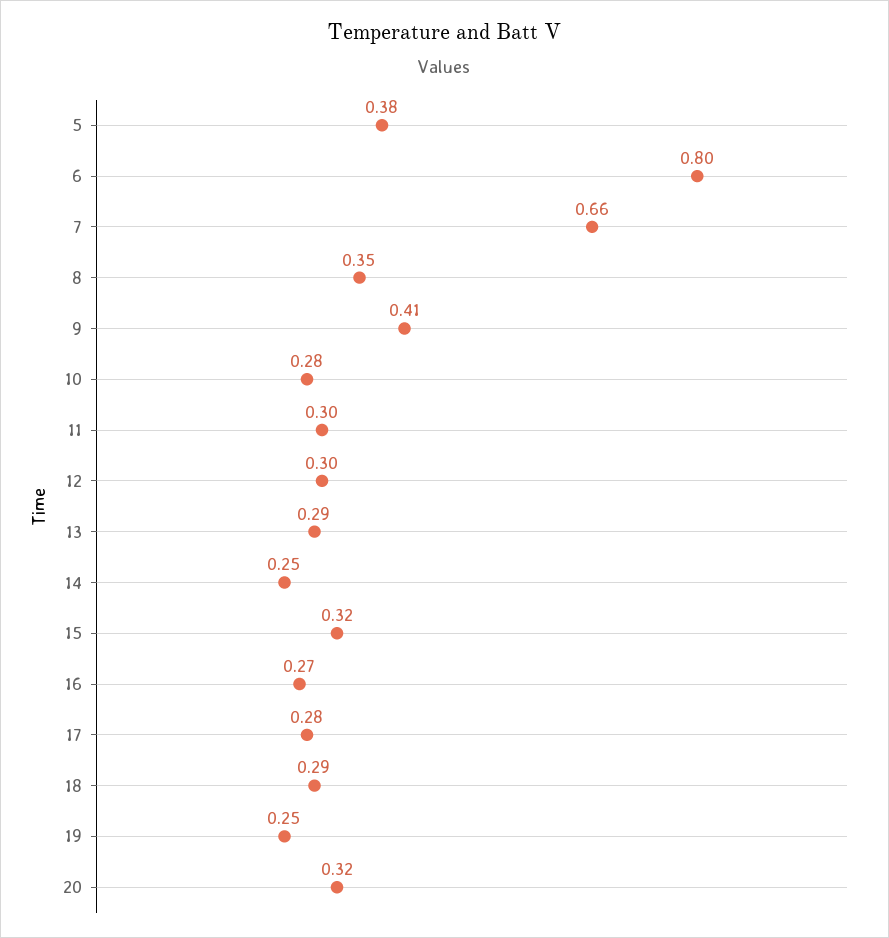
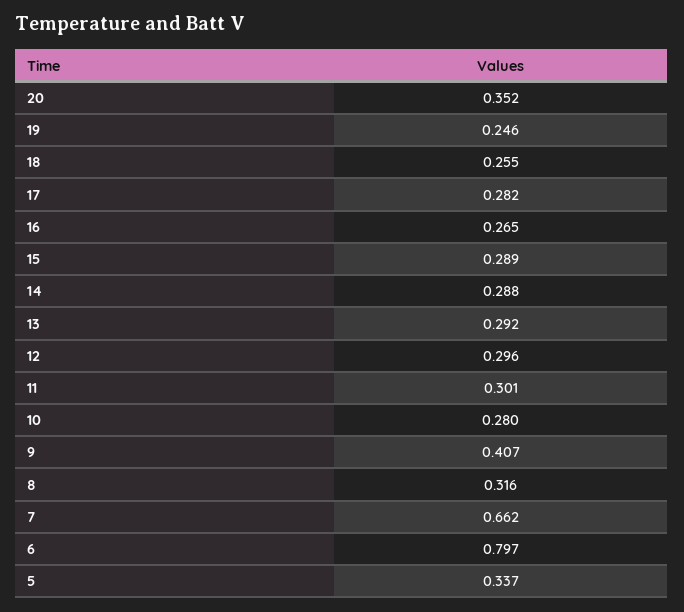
5: 0.38 -> 0.337
8: 0.35 -> 0.316
14: 0.25 -> 0.288
15: 0.32 -> 0.289
18: 0.29 -> 0.255
20: 0.32 -> 0.352

